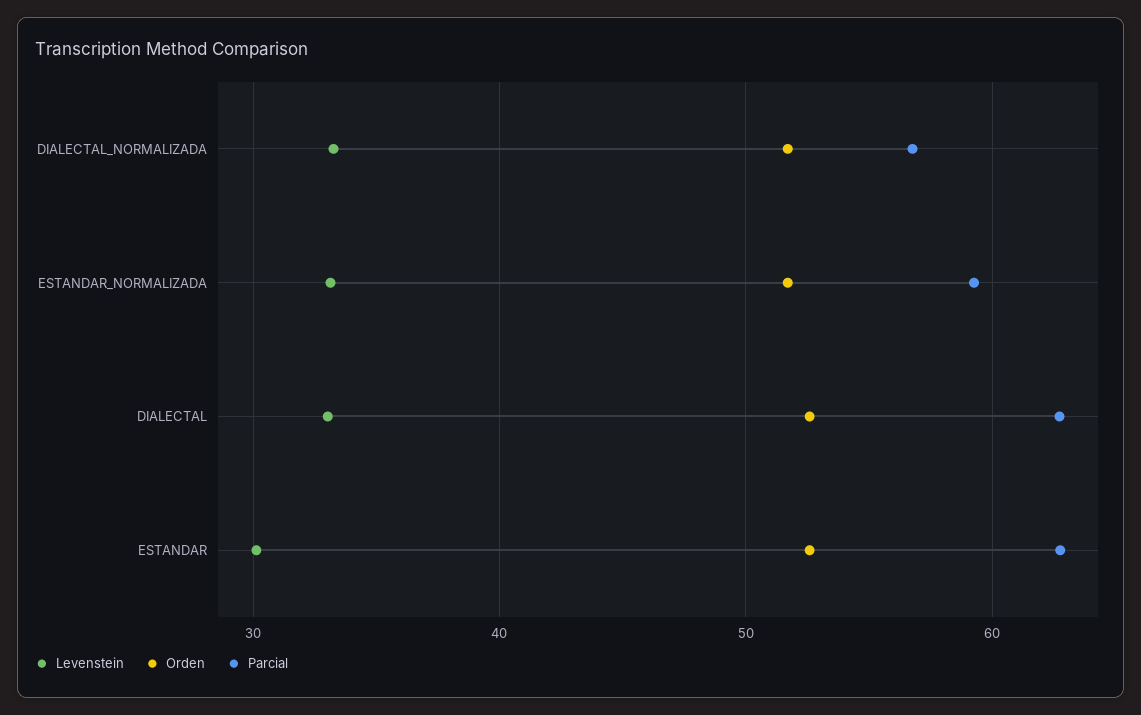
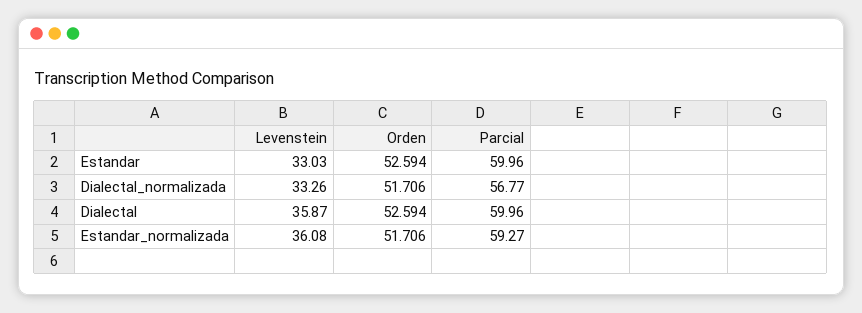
Levenstein, ESTANDAR_NORMALIZADA: 33 -> 36.08
Levenstein, DIALECTAL: 33 -> 35.87
Parcial, DIALECTAL: 63 -> 59.96
Levenstein, ESTANDAR: 30 -> 33.03
Parcial, ESTANDAR: 63 -> 59.96

